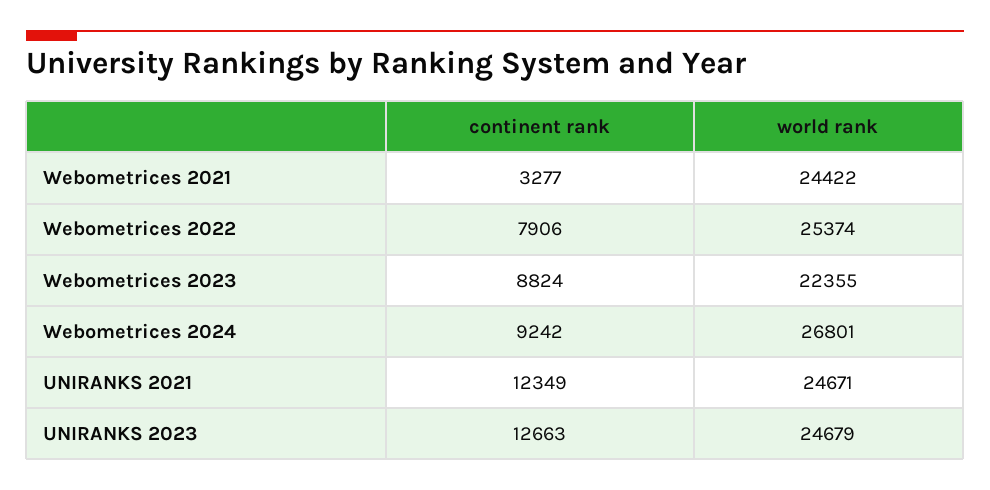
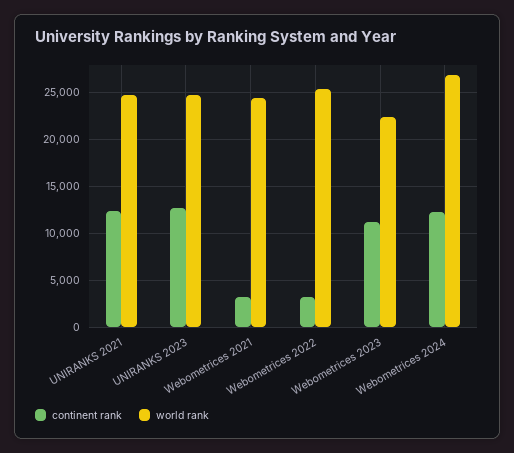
continent rank, Webometrices 2022: 7906 -> 3000
continent rank, Webometrices 2023: 8824 -> 11000
continent rank, Webometrices 2024: 9242 -> 12000

